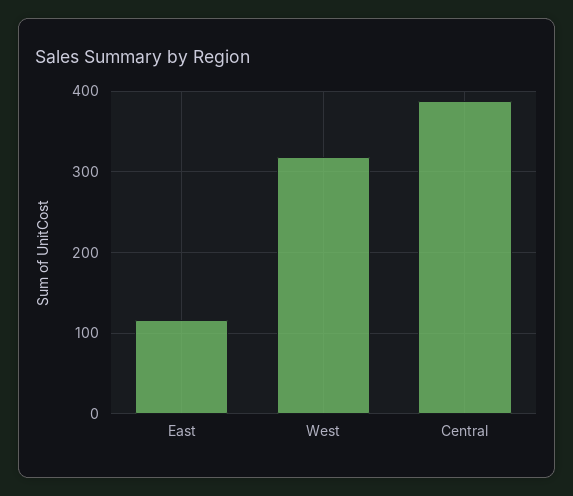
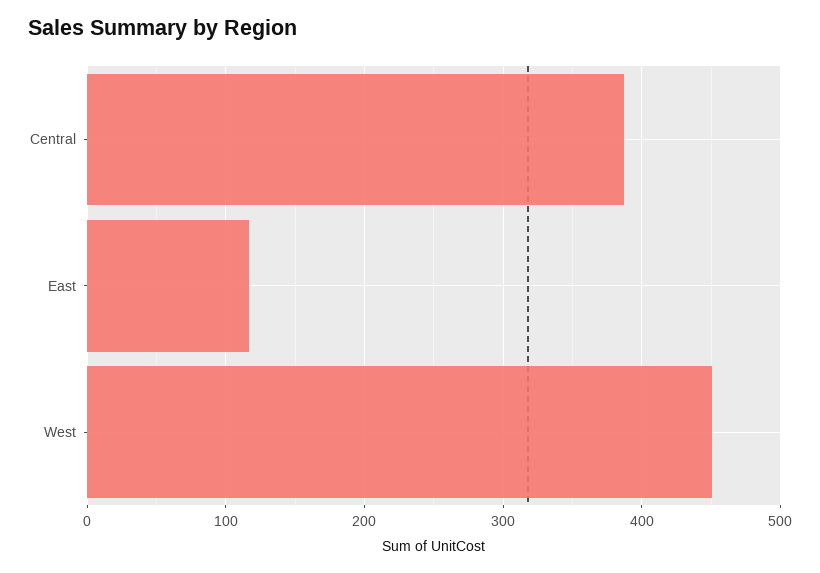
West: 320 -> 450

